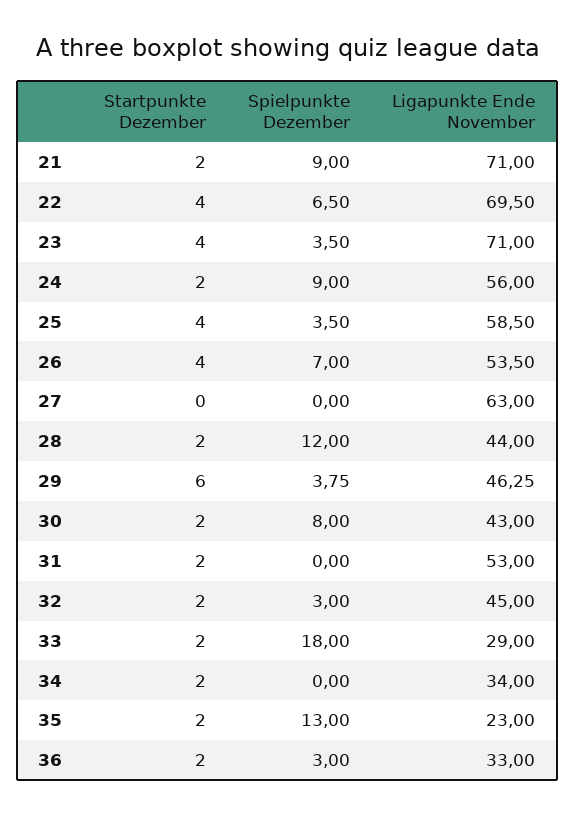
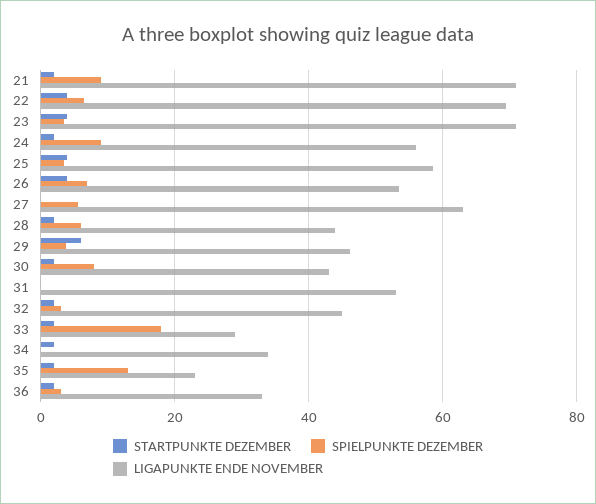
Spielpunkte Dezember, 27: 0 -> 6
Spielpunkte Dezember, 28: 12 -> 6
Startpunkte Dezember, 31: 2 -> 0

